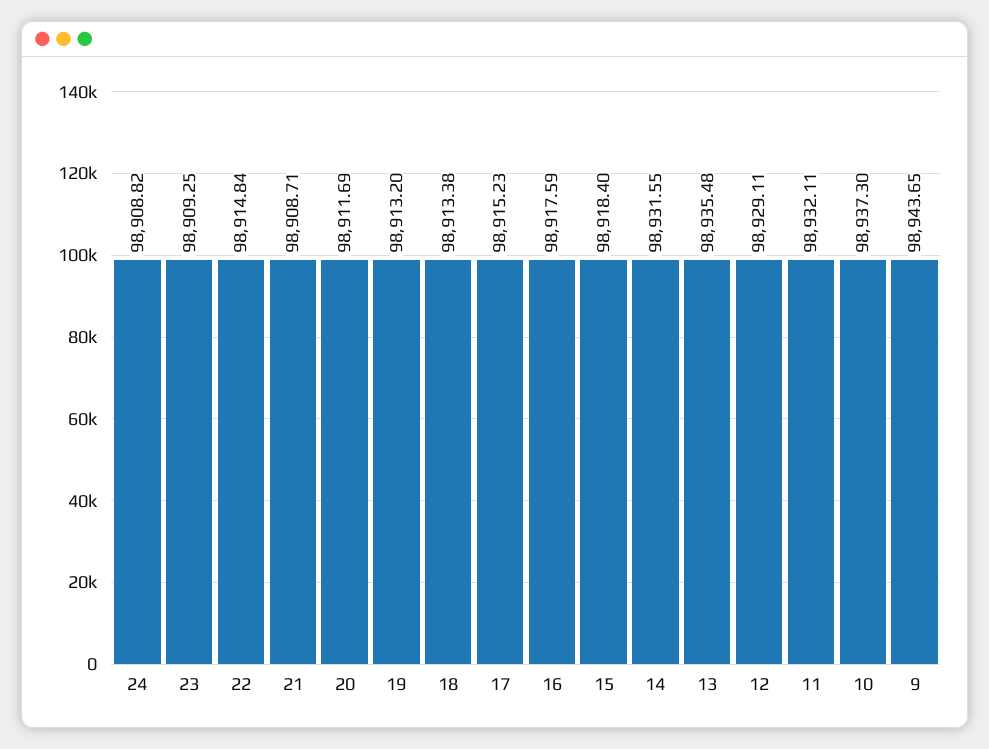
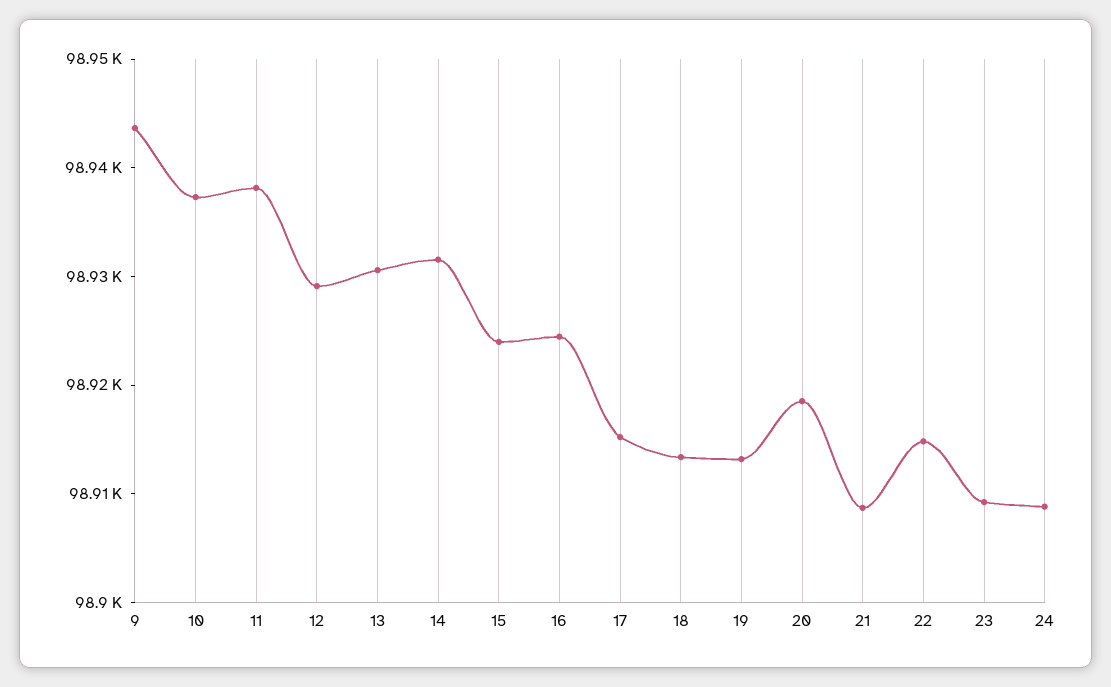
20: 98911.69 -> 98918
16: 98917.59 -> 98924
15: 98918.4 -> 98924
13: 98935.48 -> 98930
11: 98932.11 -> 98938

